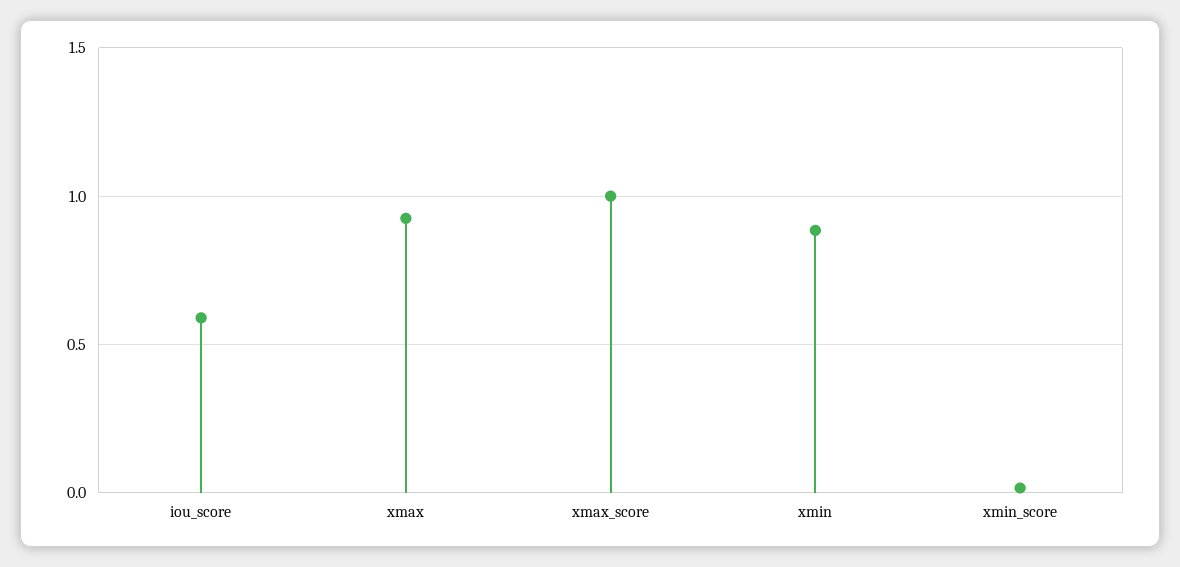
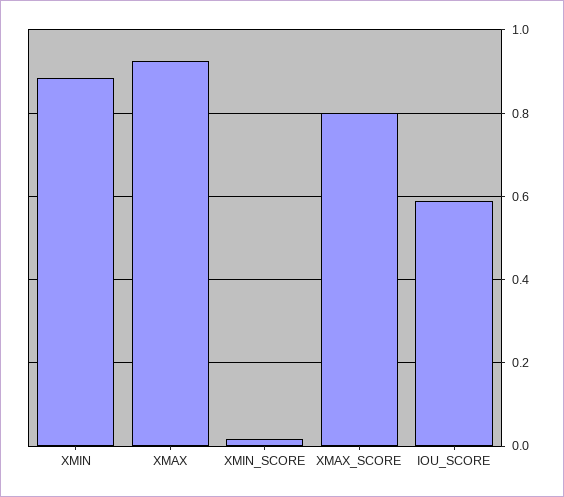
xmax_score: 1 -> 0.8

